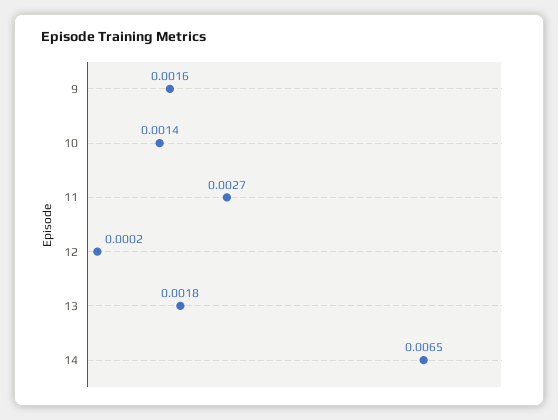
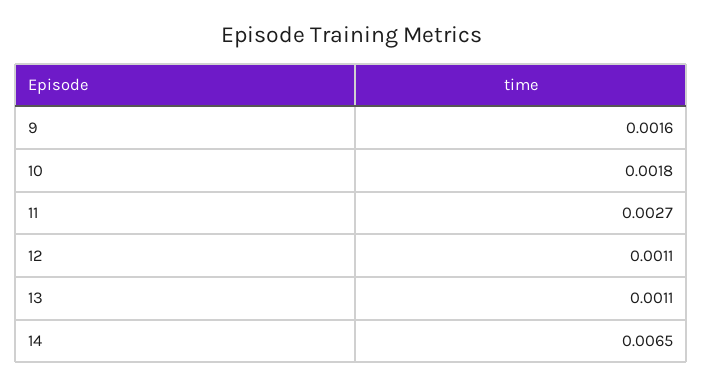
10: 0.0014 -> 0.0018
12: 0.0002 -> 0.0011
13: 0.0018 -> 0.0011

